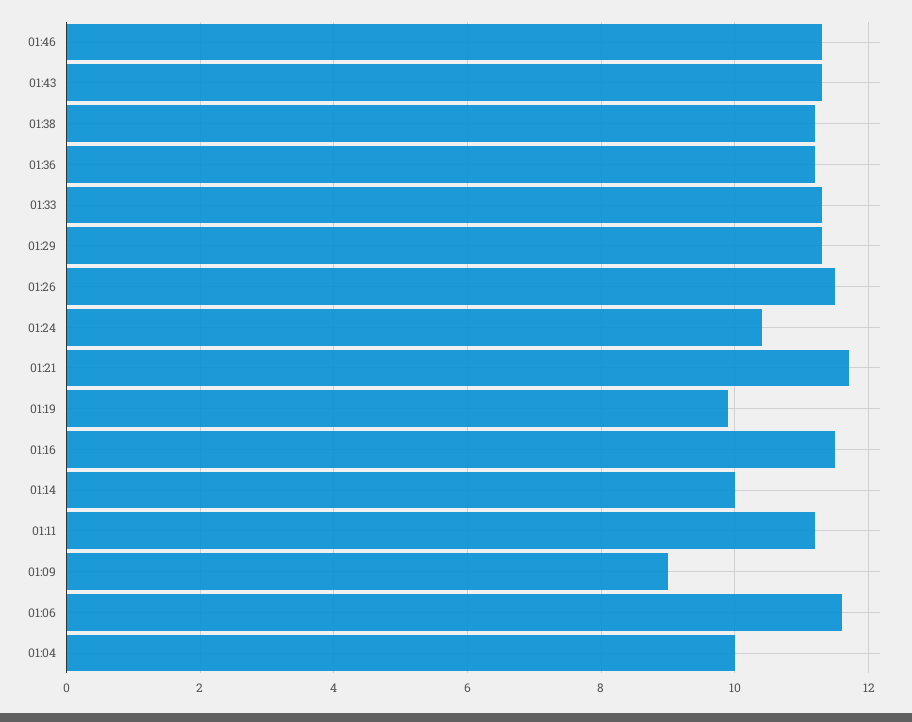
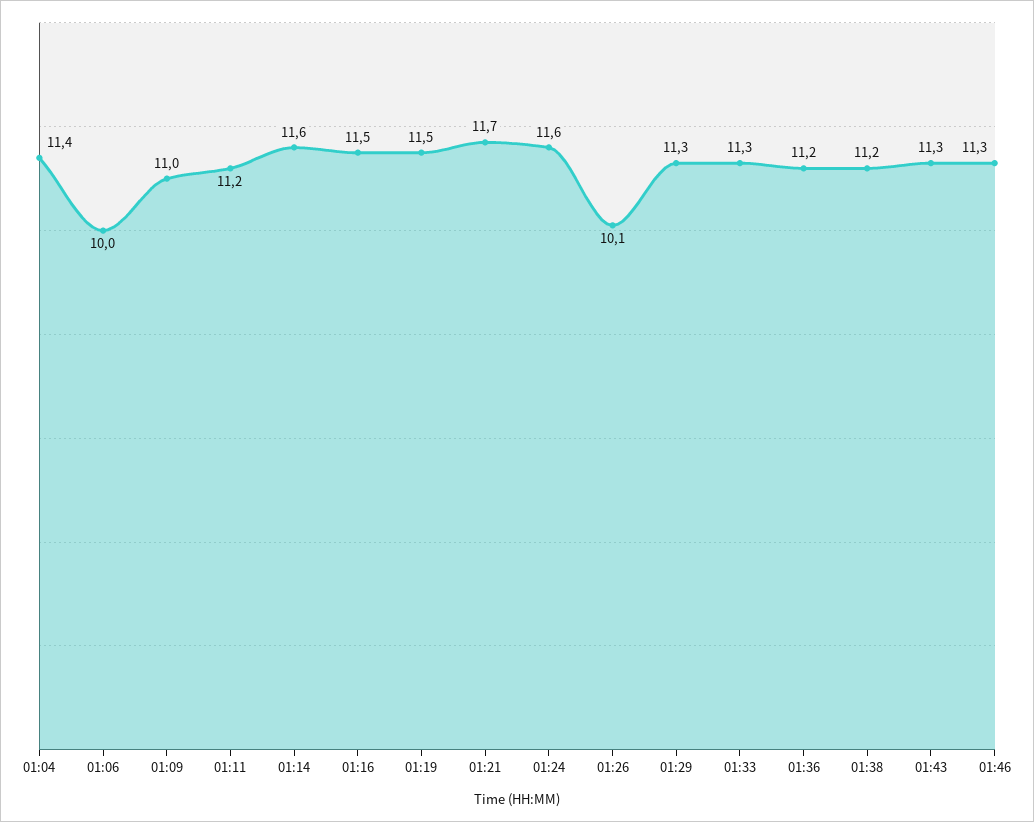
01:26: 11.5 -> 10.1
01:24: 10.5 -> 11.6
01:19: 10 -> 11.5
01:14: 10 -> 11.6
01:09: 9 -> 11
01:06: 11.5 -> 10
01:04: 10 -> 11.4

